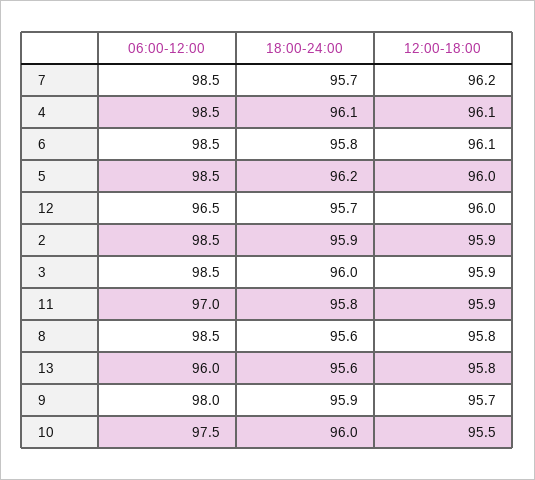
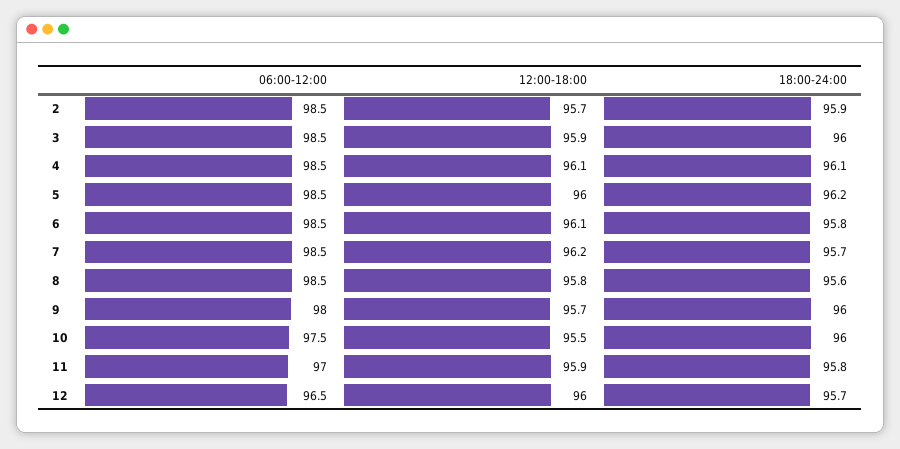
12:00-18:00, 2: 95.9 -> 95.7
06:00-12:00, 13: 96 -> none
18:00-24:00, 13: 95.6 -> none
12:00-18:00, 13: 95.8 -> none
18:00-24:00, 9: 95.9 -> 96

